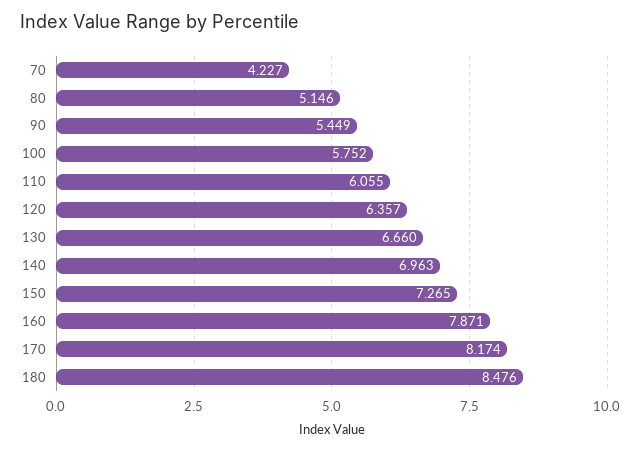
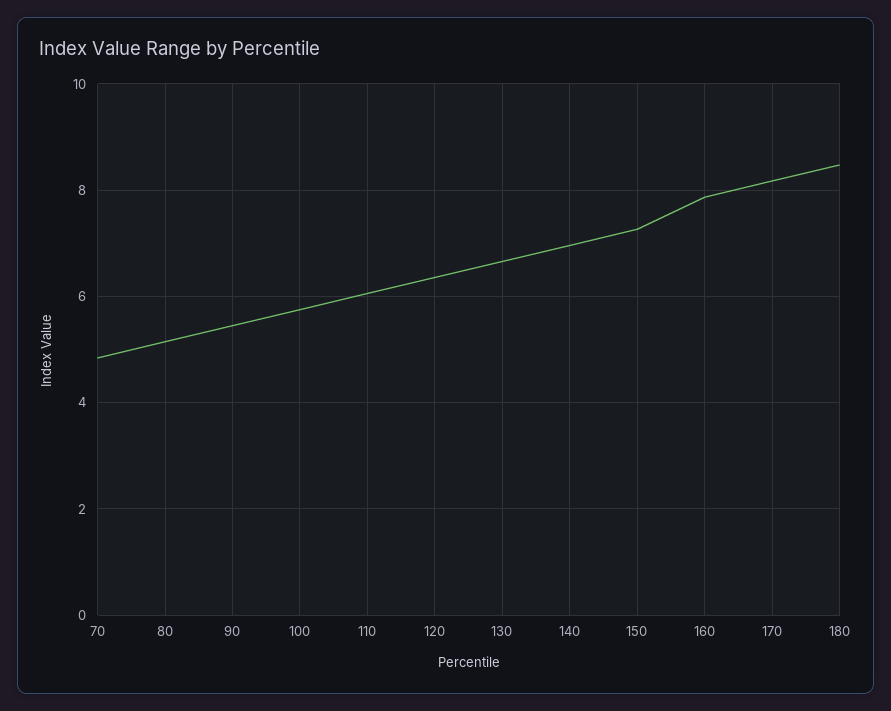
70: 4.227 -> 4.8

